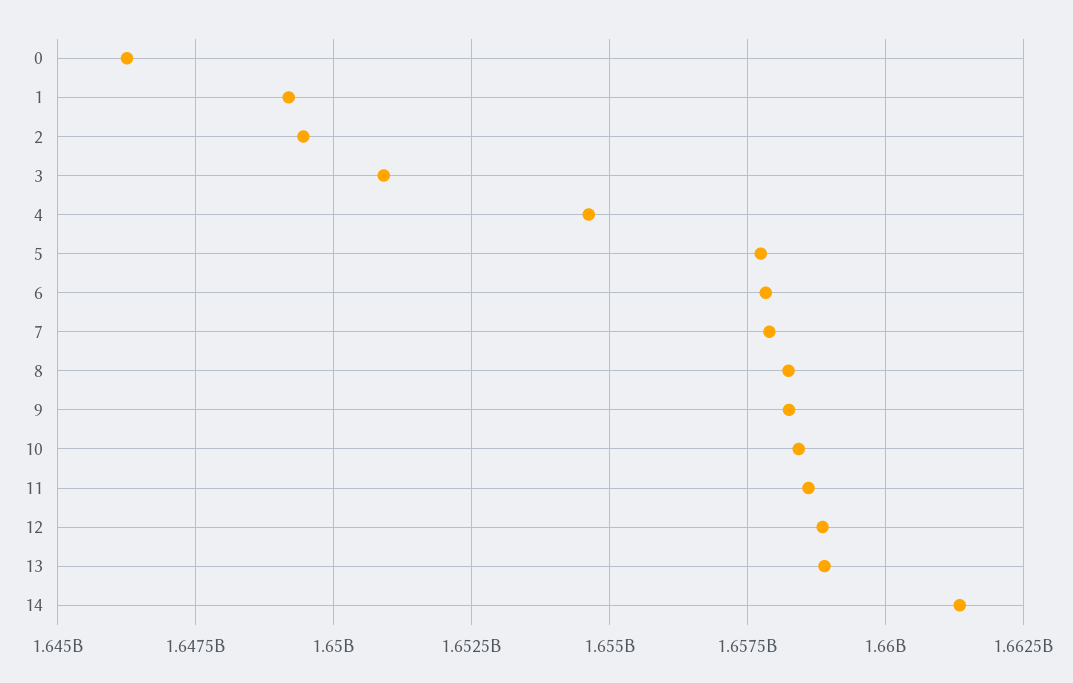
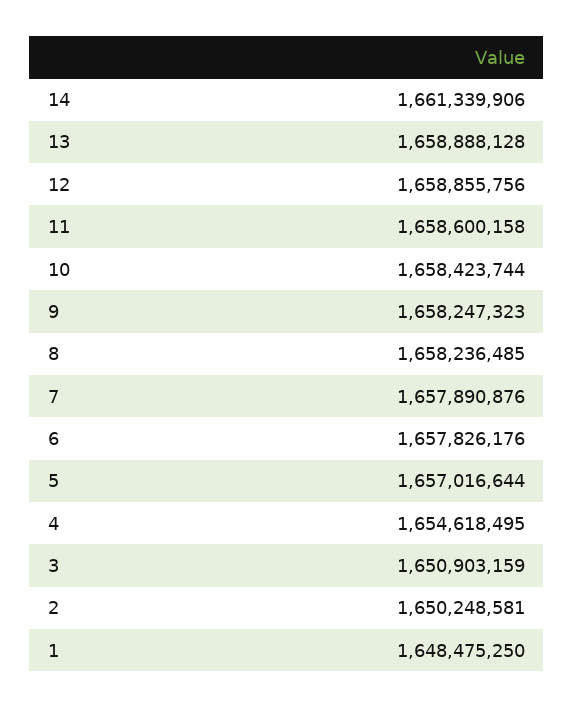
0: 1646250000 -> none
1: 1649250000 -> 1648475250
2: 1649500000 -> 1650248581
5: 1657750000 -> 1657016644

